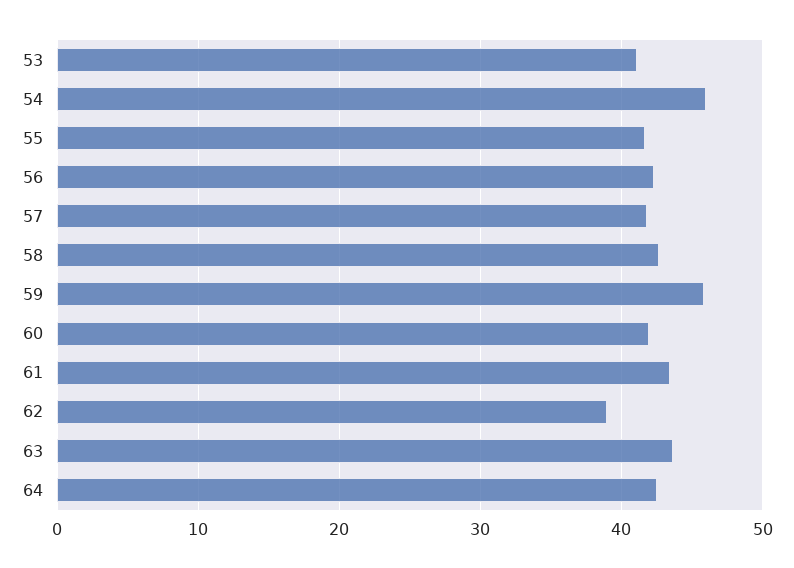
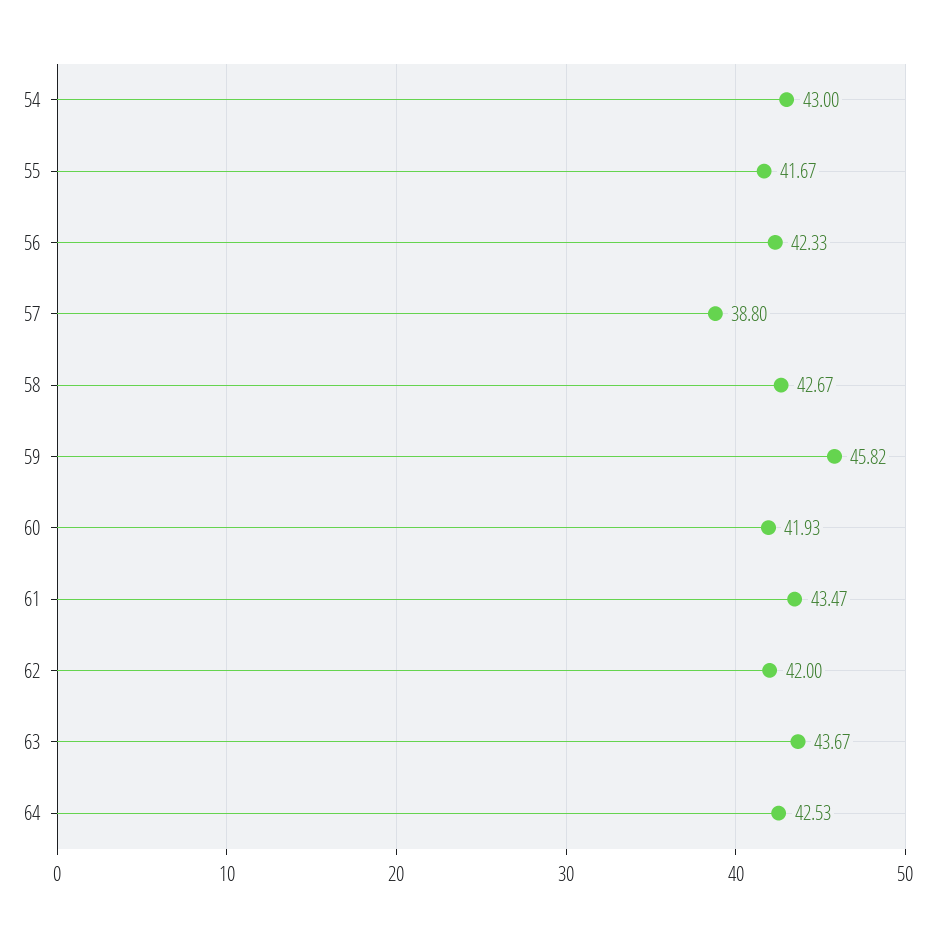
53: 41 -> none
54: 46 -> 43
57: 42 -> 38.8
62: 39 -> 42

